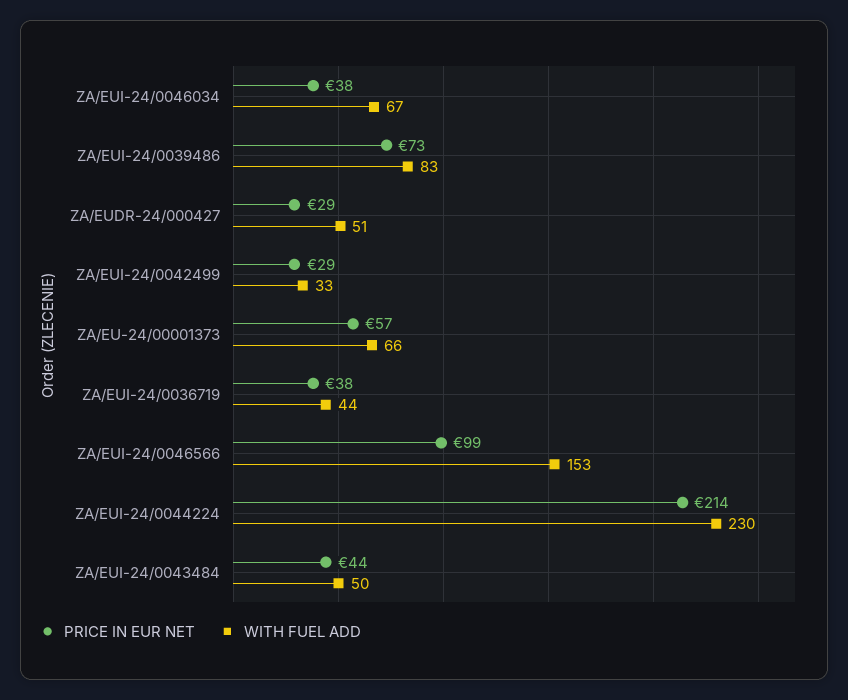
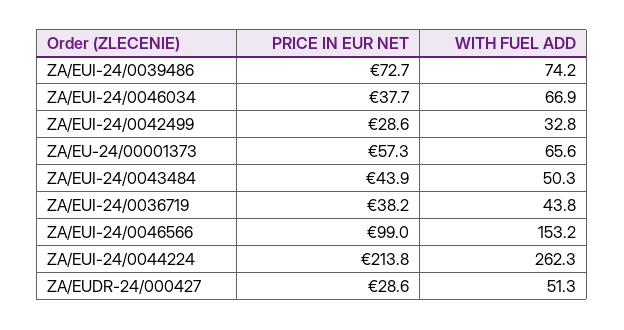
WITH FUEL ADD, ZA/EUI-24/0039486: 83 -> 74.2
WITH FUEL ADD, ZA/EUI-24/0044224: 230 -> 262.3

